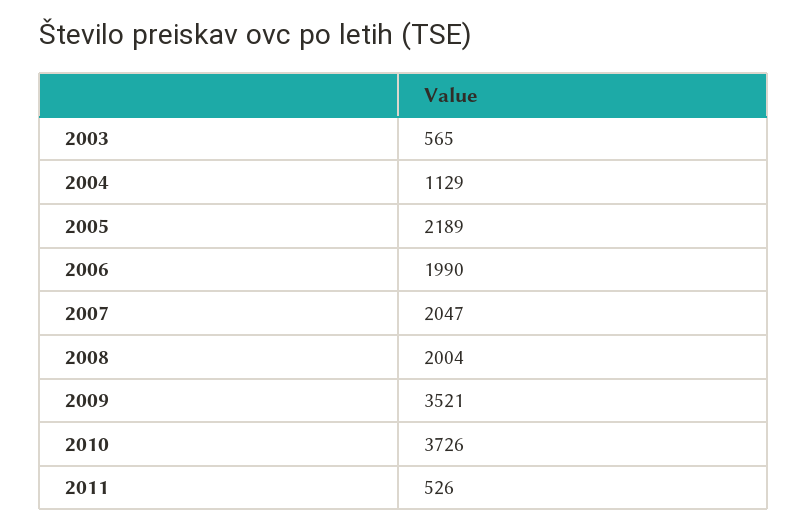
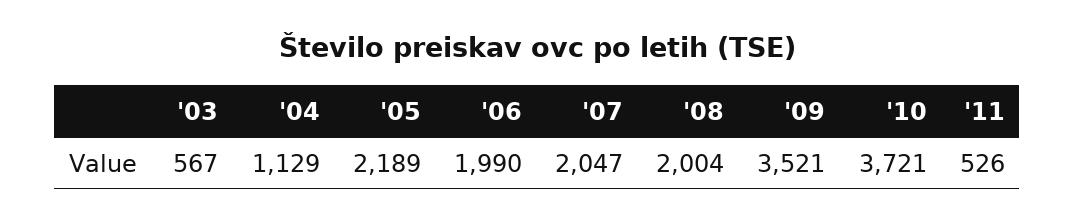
2003: 565 -> 567
2010: 3726 -> 3721

